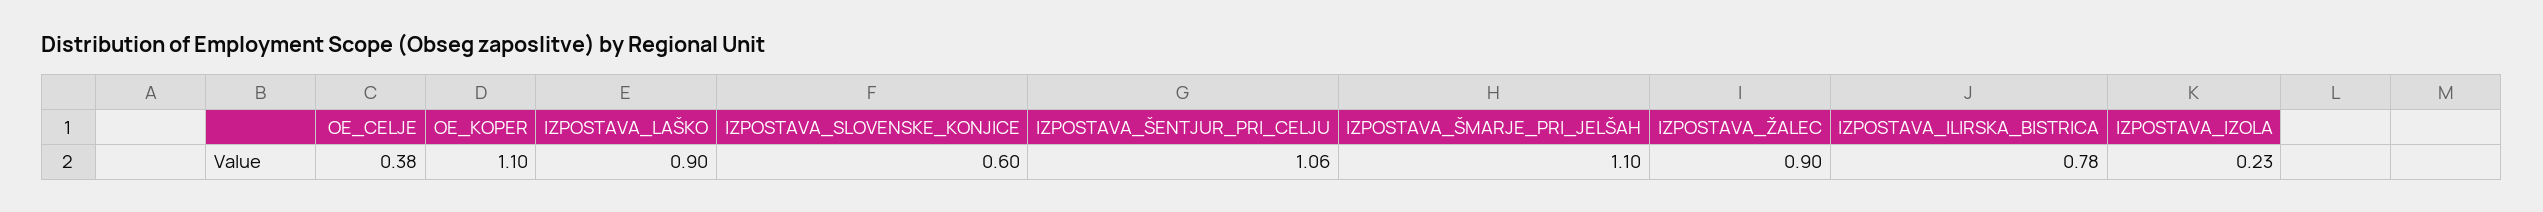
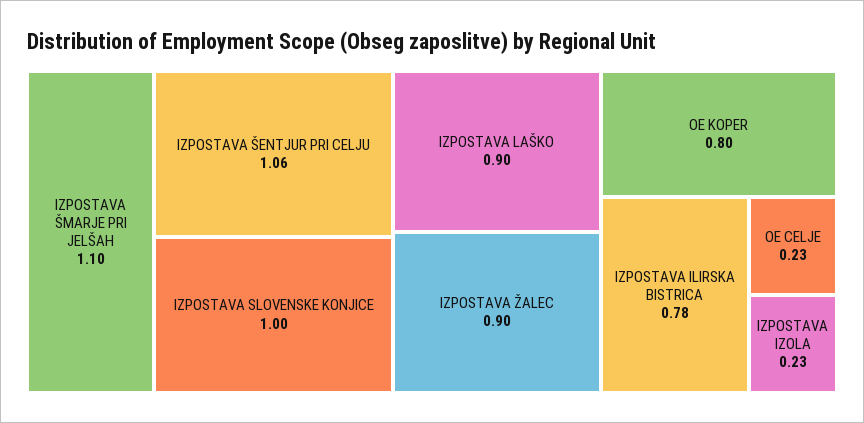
OE_CELJE: 0.38 -> 0.23
OE_KOPER: 1.1 -> 0.8
IZPOSTAVA_SLOVENSKE_KONJICE: 0.6 -> 1

